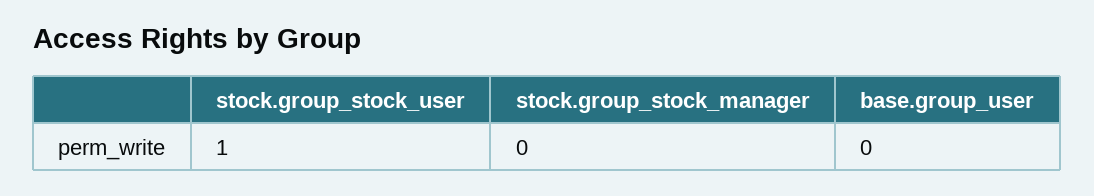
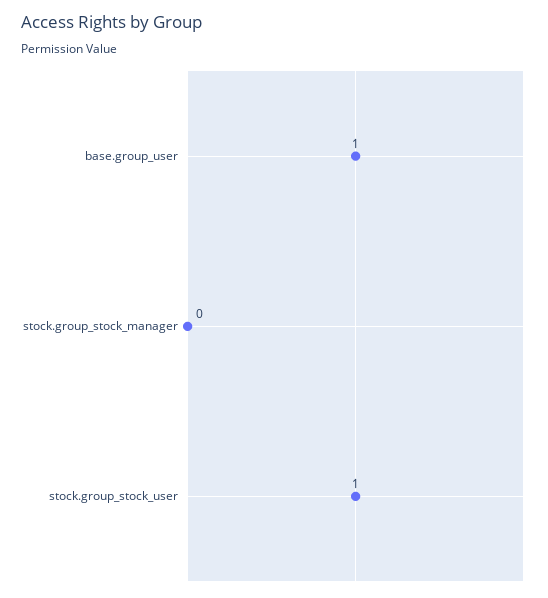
base.group_user: 0 -> 1

